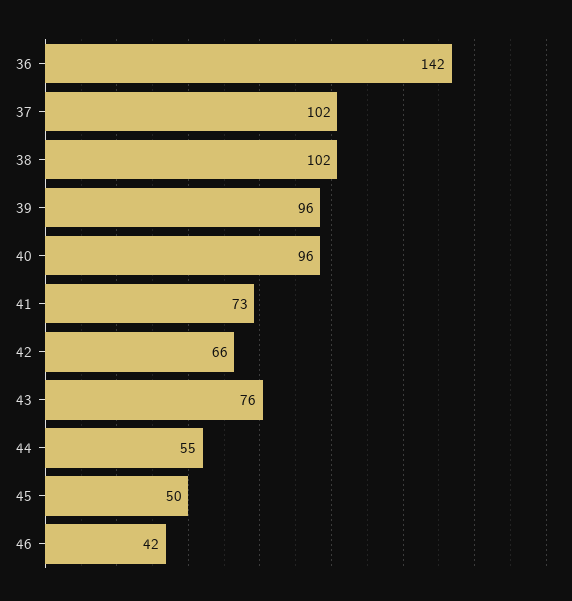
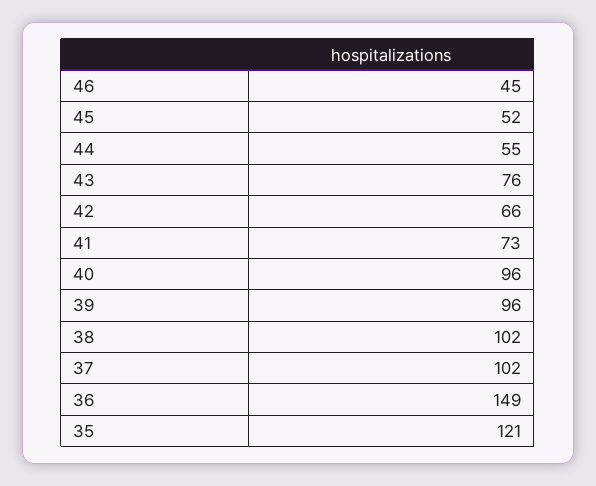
36: 142 -> 149
45: 50 -> 52
46: 42 -> 45
35: none -> 121

